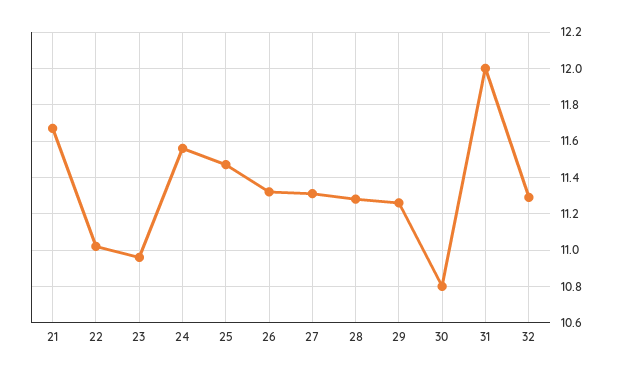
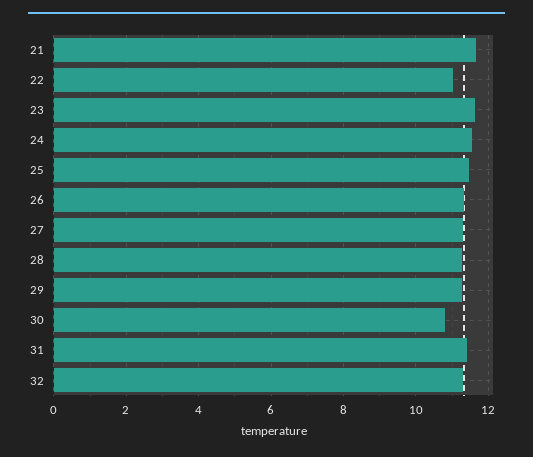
23: 10.95 -> 11.6
31: 12 -> 11.4

